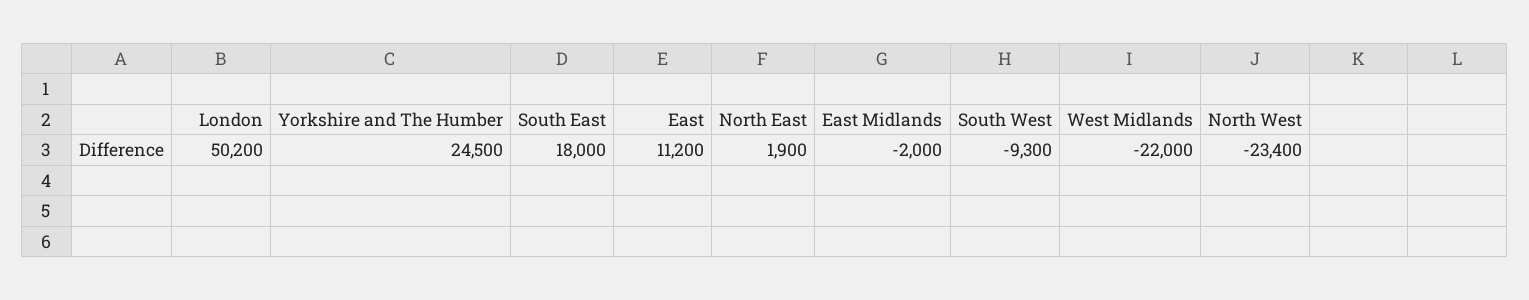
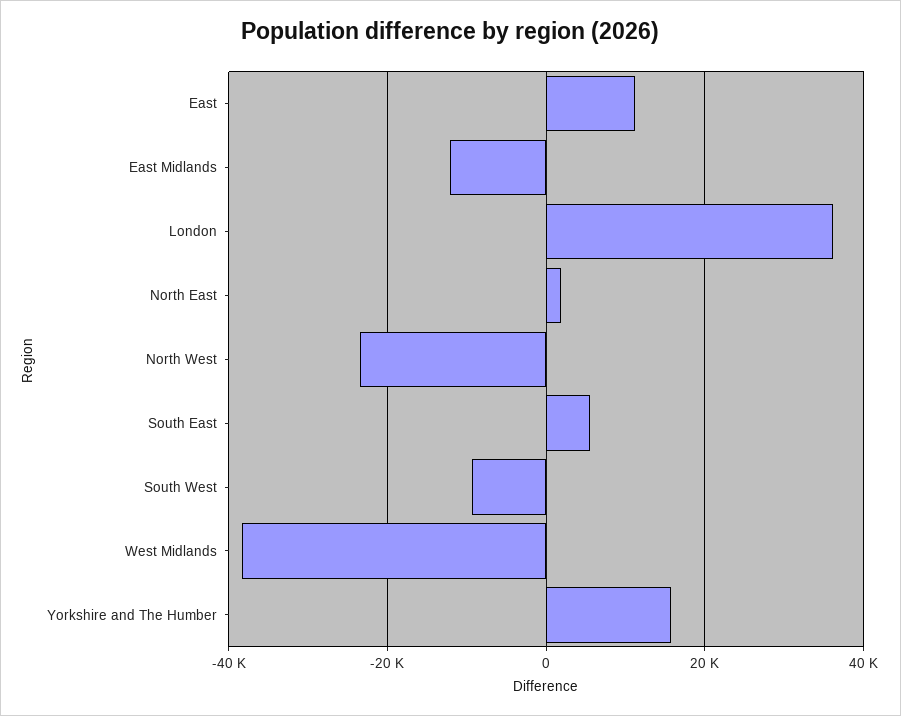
London: 50200 -> 36000
Yorkshire and The Humber: 24500 -> 16000
South East: 18000 -> 6000
East Midlands: -2000 -> -12000
West Midlands: -22000 -> -38000

